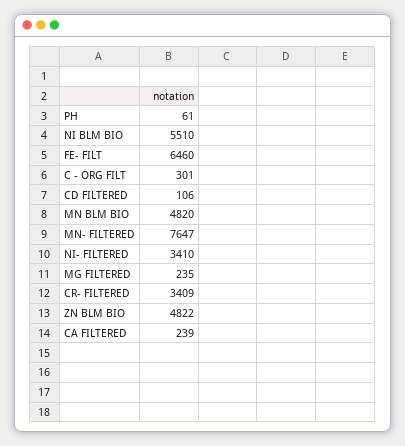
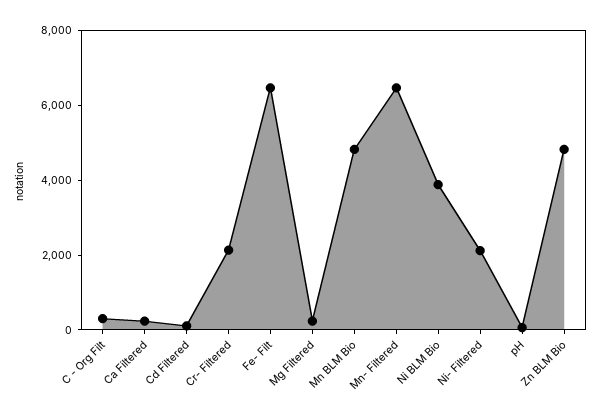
NI BLM BIO: 5510 -> 4000
MN- FILTERED: 7647 -> 6500
NI- FILTERED: 3410 -> 2000
CR- FILTERED: 3409 -> 2000

